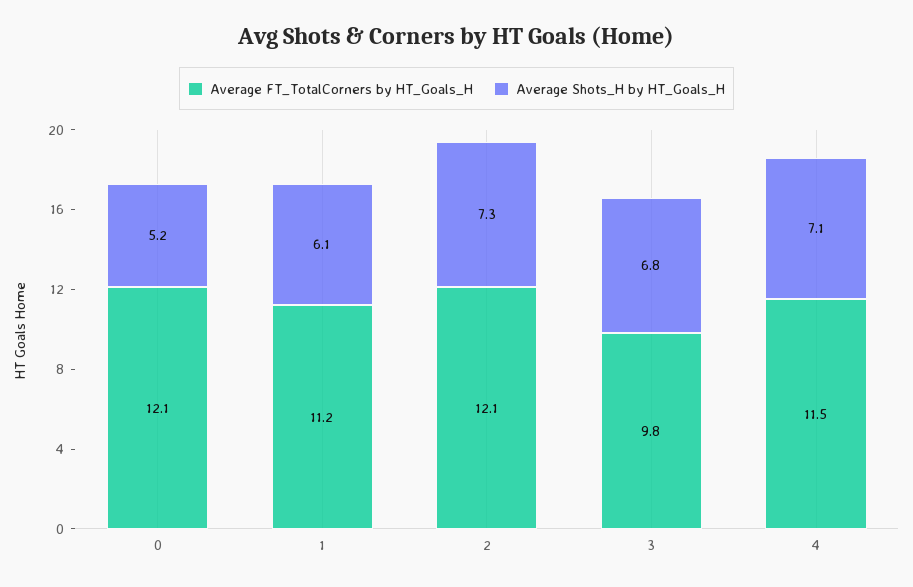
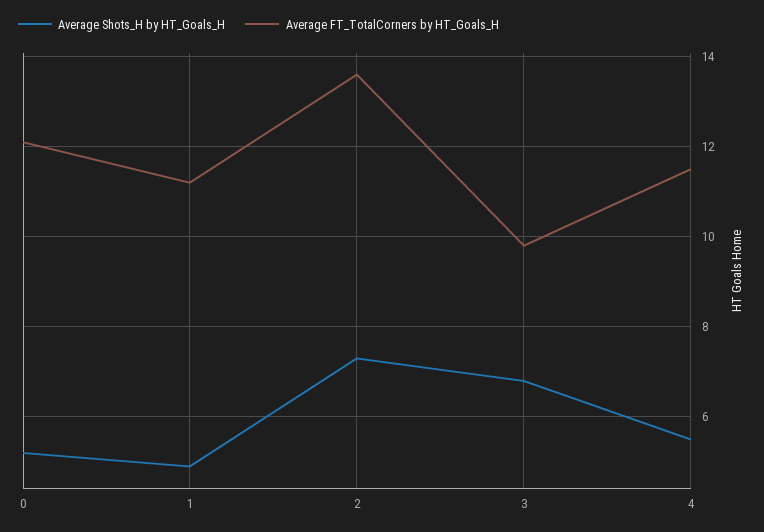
Average Shots_H by HT_Goals_H, 1: 6.1 -> 5
Average FT_TotalCorners by HT_Goals_H, 2: 12.1 -> 13.5
Average Shots_H by HT_Goals_H, 4: 7.1 -> 5.5

